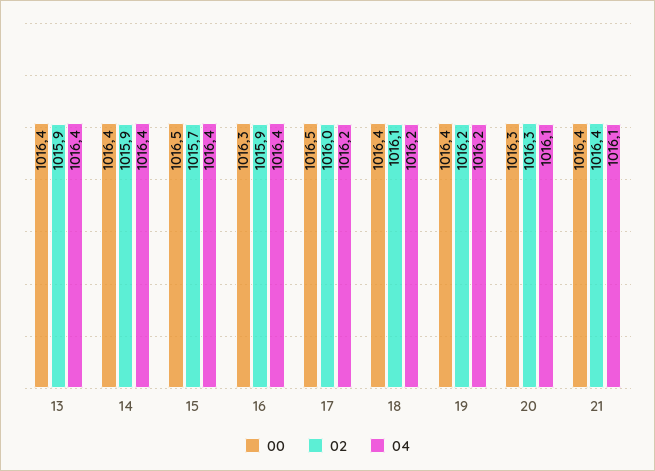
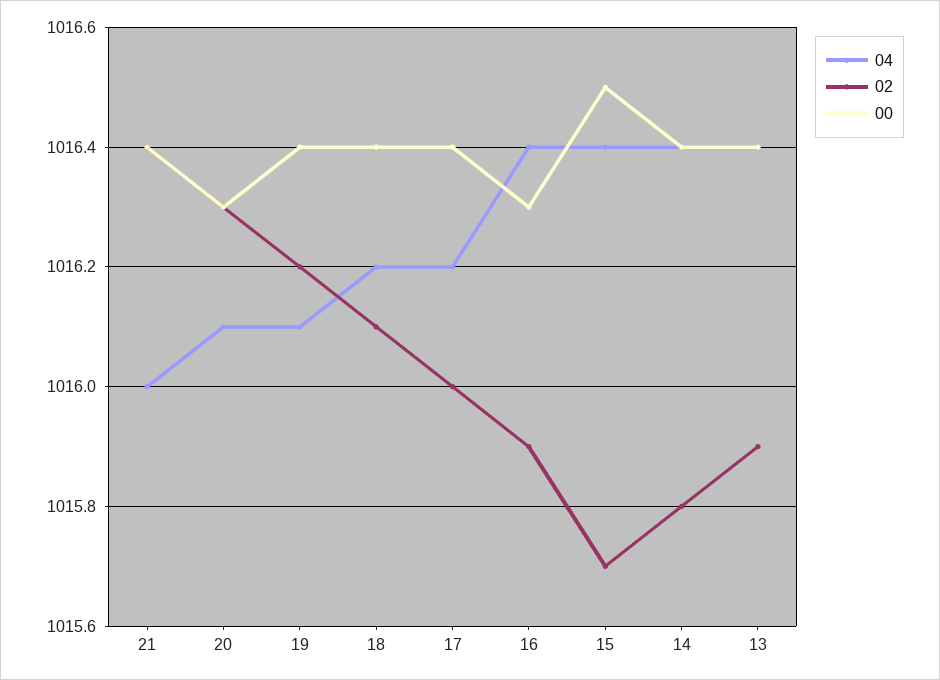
02, 14: 1015.9 -> 1015.8
00, 17: 1016.5 -> 1016.4
04, 19: 1016.2 -> 1016.1
04, 21: 1016.1 -> 1016

